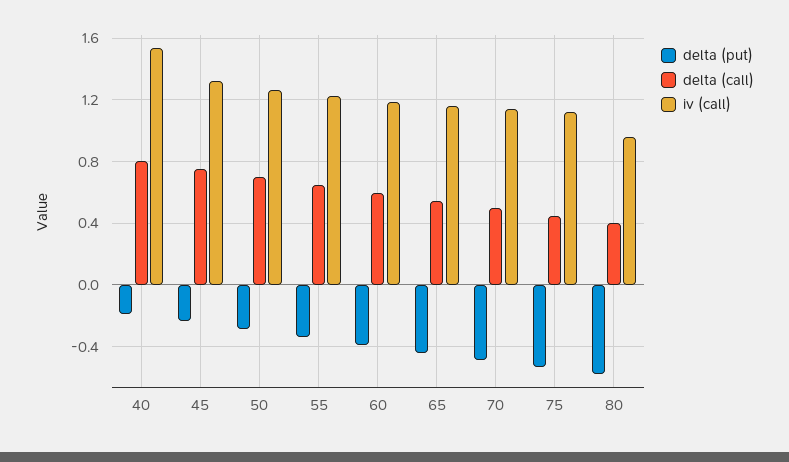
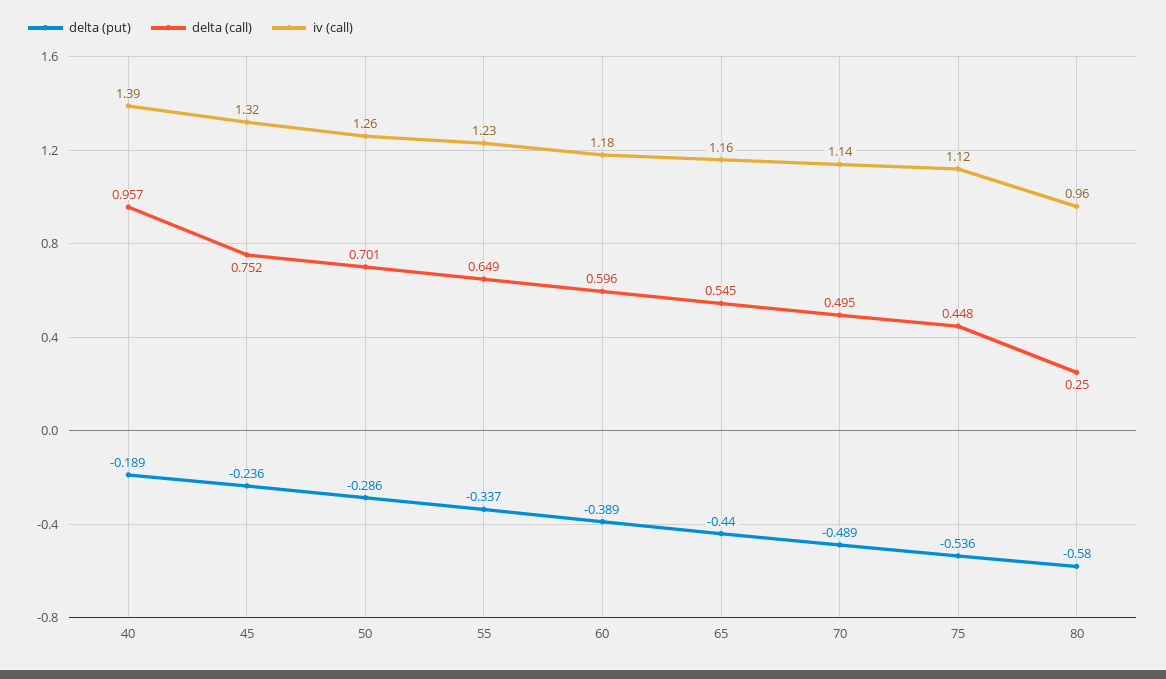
delta (call), 40: 0.8 -> 0.957
iv (call), 40: 1.55 -> 1.39
delta (call), 80: 0.4 -> 0.25

